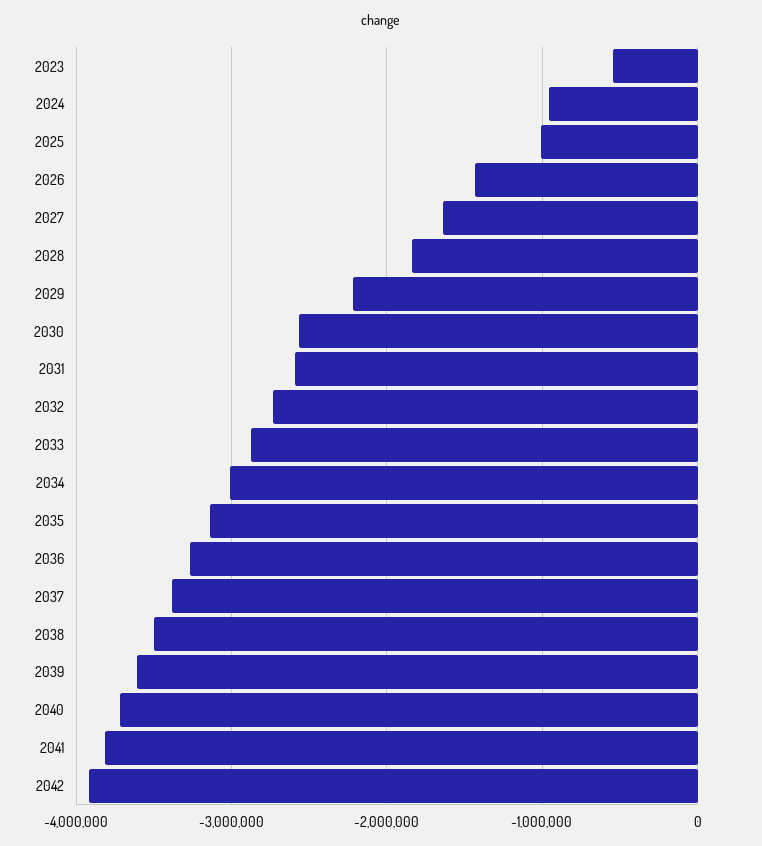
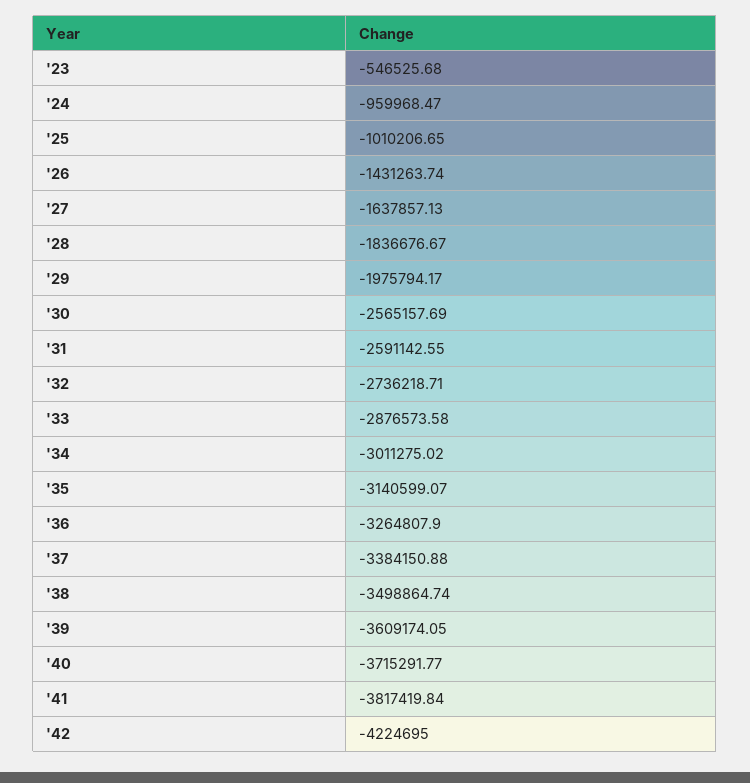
2029: -2200000 -> -1975794.17
2042: -3900000 -> -4224695

